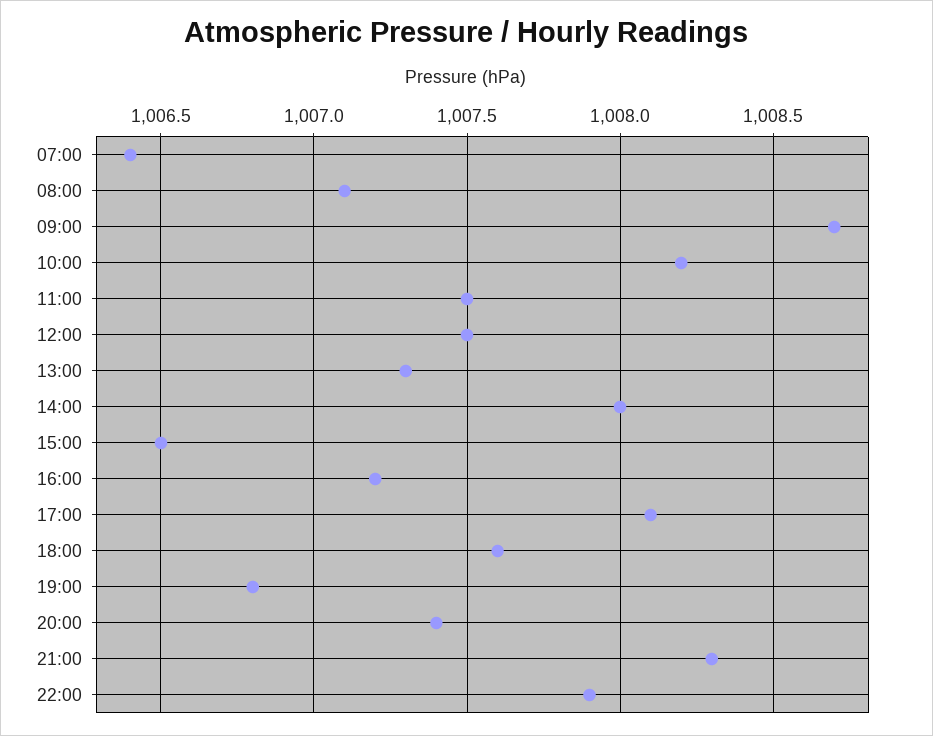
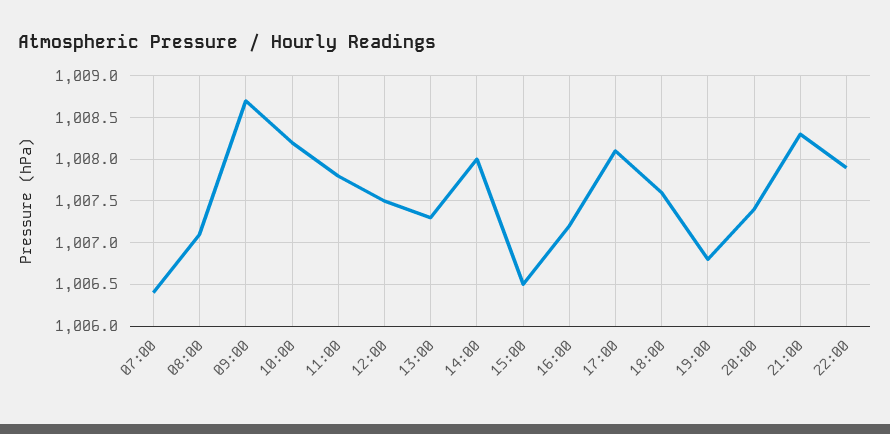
11:00: 1007.5 -> 1007.8

